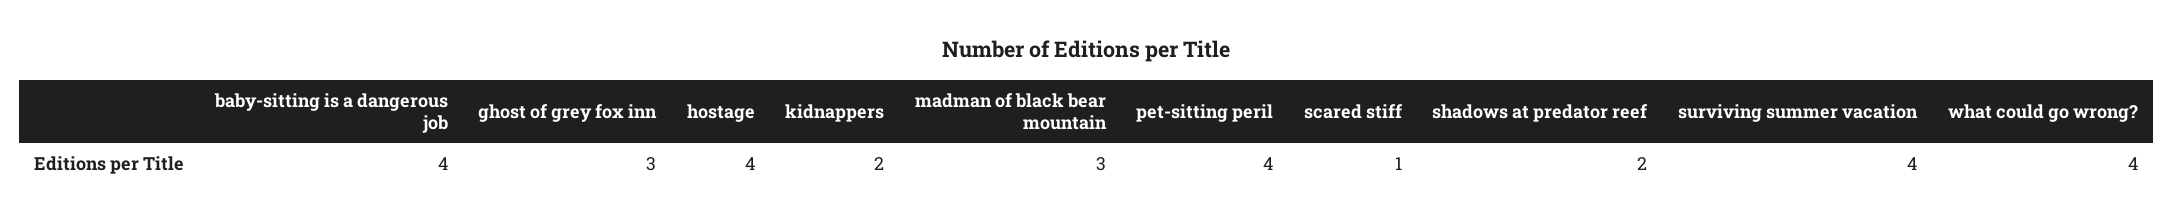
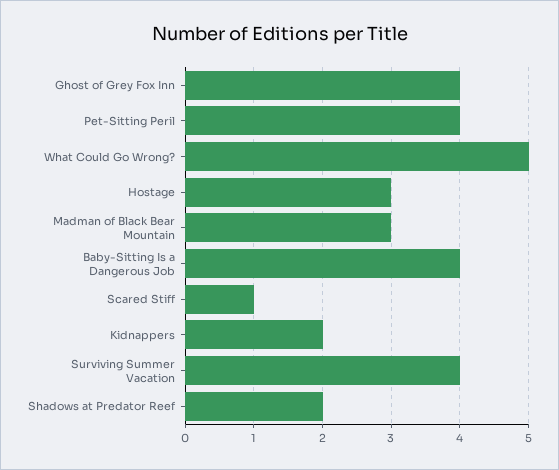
ghost of grey fox inn: 3 -> 4
hostage: 4 -> 3
what could go wrong?: 4 -> 5

